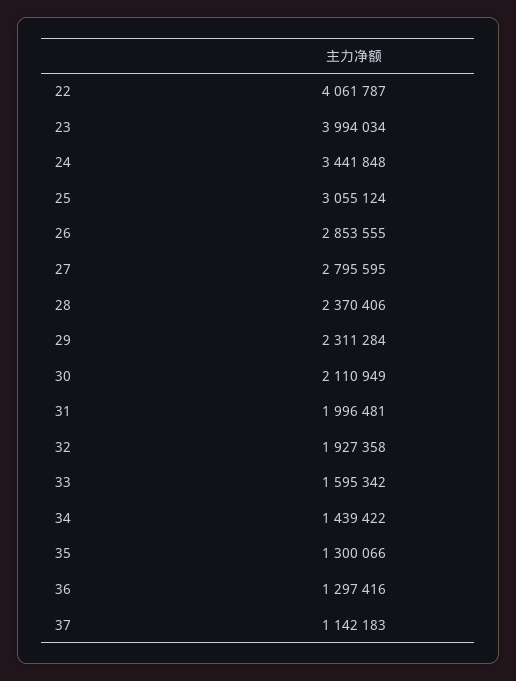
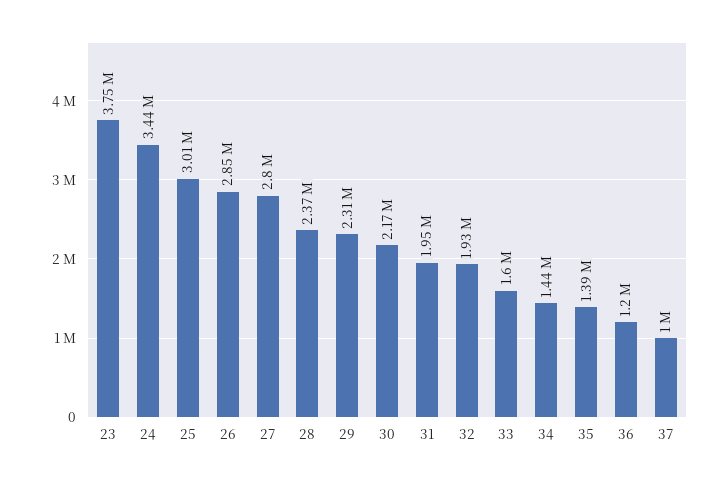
22: 4061787 -> none
23: 3994034 -> 3750000
25: 3055124 -> 3010000
30: 2110949 -> 2170000
31: 1996481 -> 1950000
35: 1300066 -> 1390000
36: 1297416 -> 1200000
37: 1142183 -> 1000000

